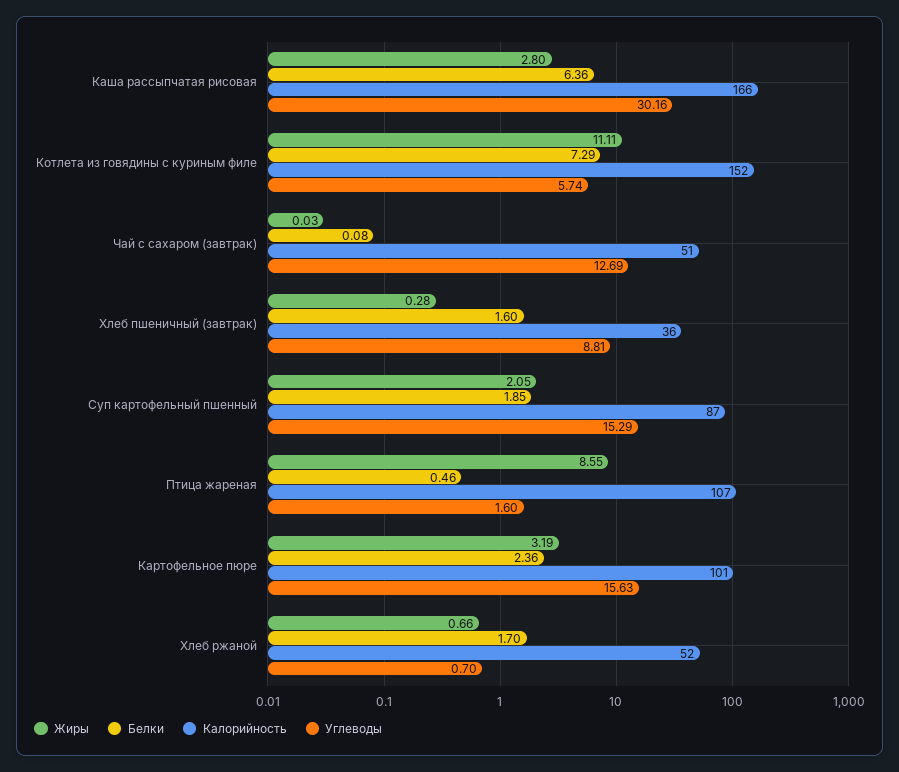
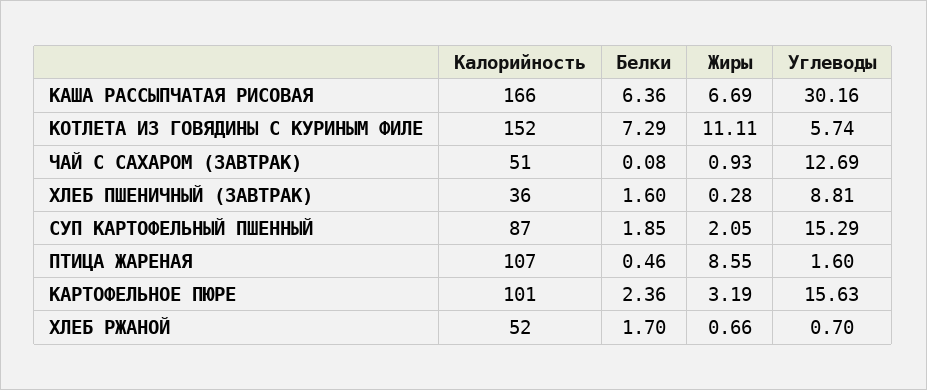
Жиры, Каша рассыпчатая рисовая: 2.8 -> 6.69
Жиры, Чай с сахаром (завтрак): 0.03 -> 0.93

